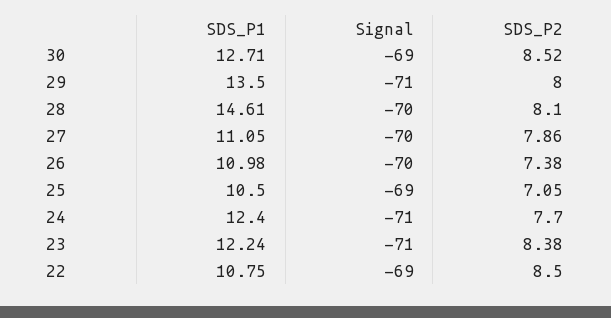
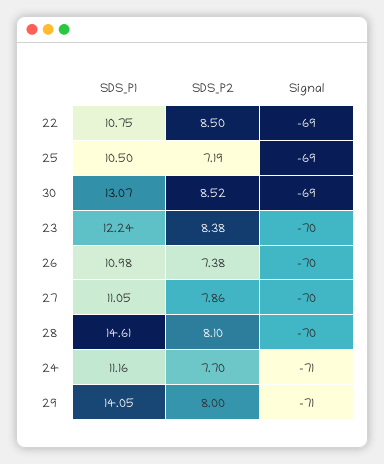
SDS_P1, 30: 12.71 -> 13.07
SDS_P1, 29: 13.5 -> 14.05
SDS_P2, 25: 7.05 -> 7.19
SDS_P1, 24: 12.4 -> 11.16
Signal, 23: -71 -> -70

